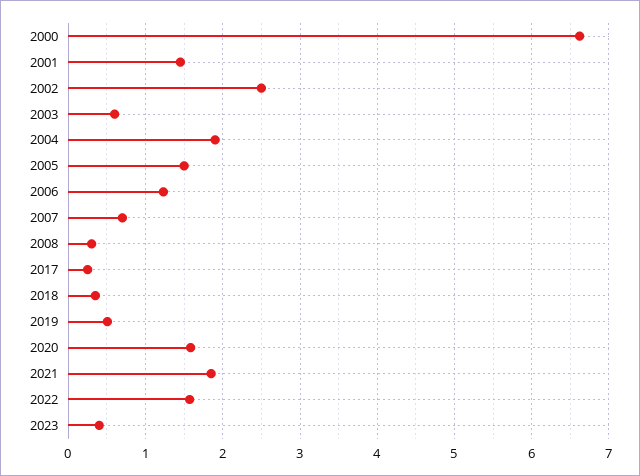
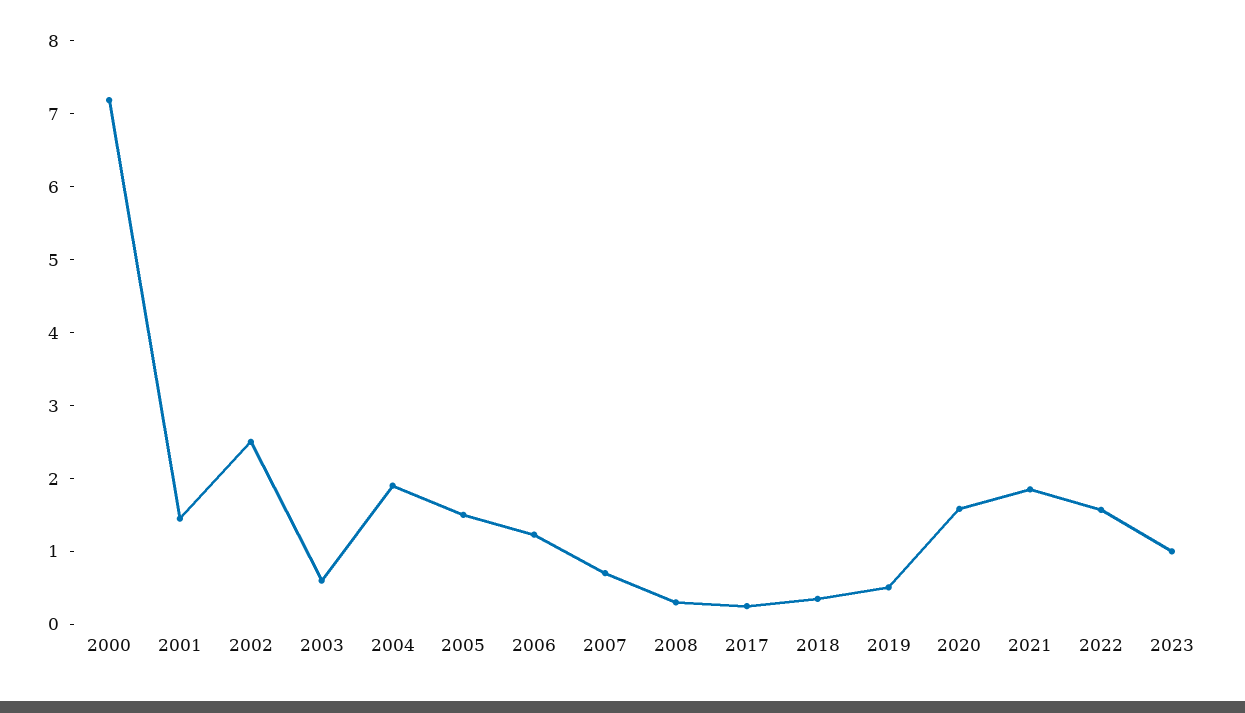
2000: 6.6 -> 7.2
2023: 0.4 -> 1

